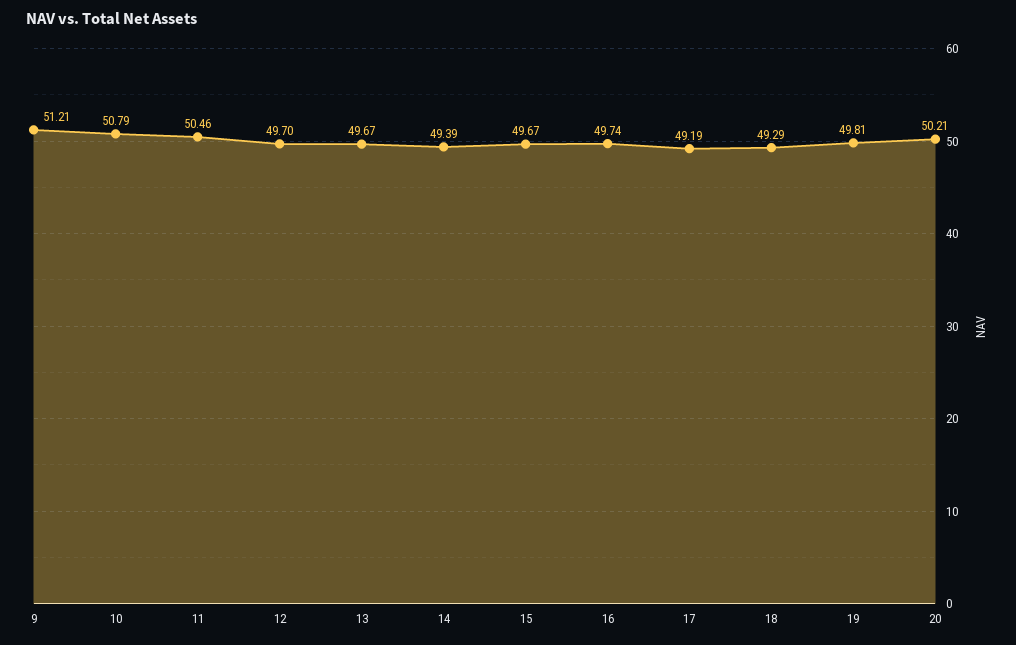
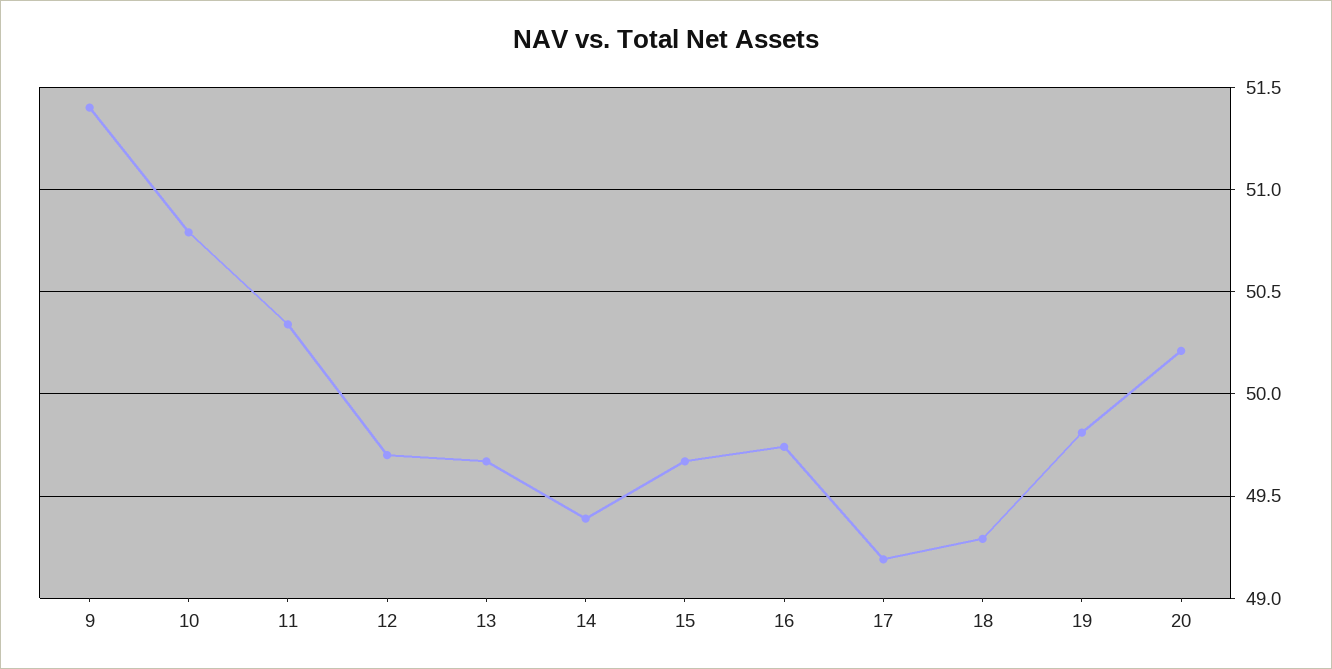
9: 51.21 -> 51.4
11: 50.46 -> 50.35

